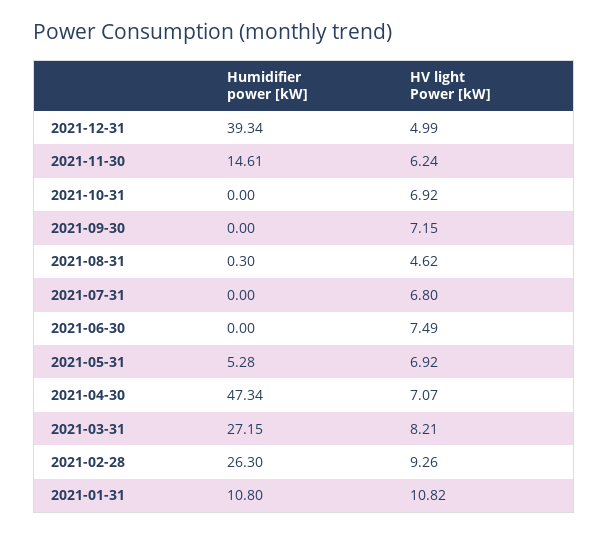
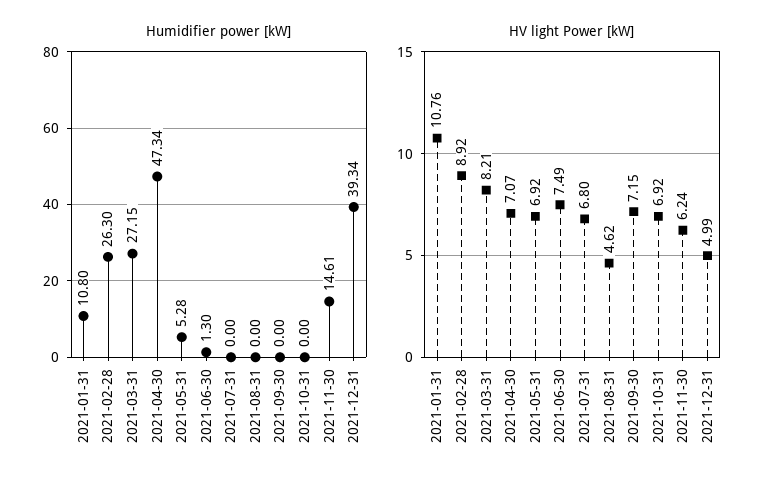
Humidifier power [kW], 2021-08-31: 0.3 -> 0
Humidifier power [kW], 2021-06-30: 0 -> 1.3
HV light Power [kW], 2021-02-28: 9.26 -> 8.92
HV light Power [kW], 2021-01-31: 10.82 -> 10.76

